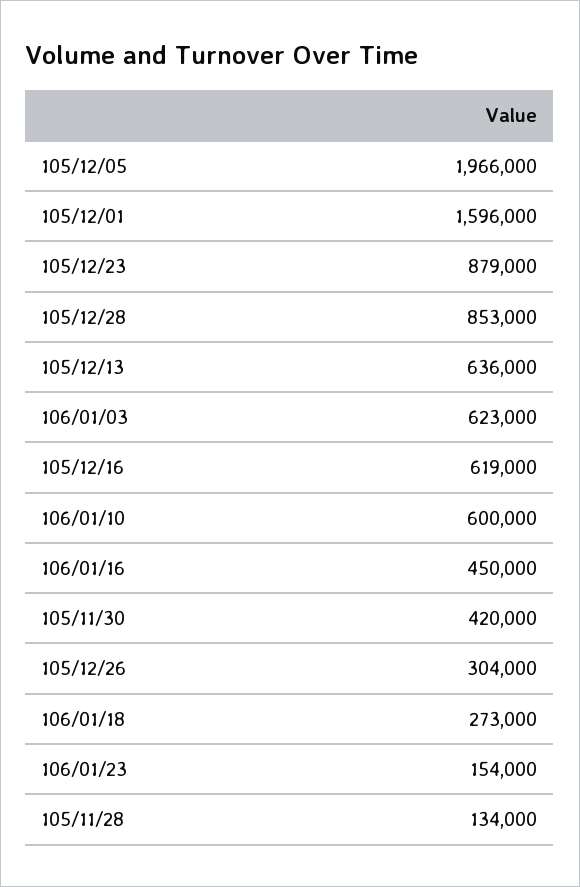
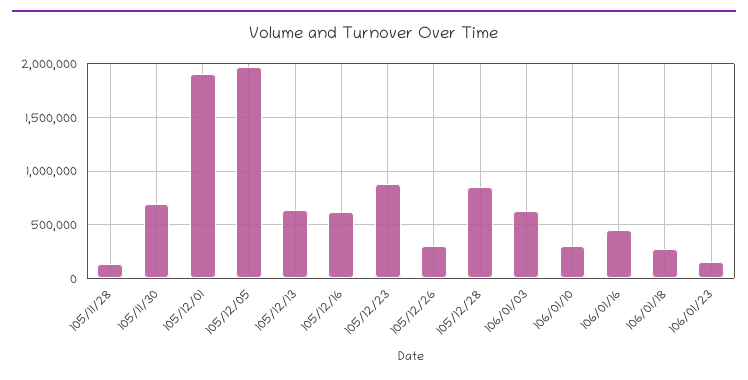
105/12/01: 1596000 -> 1900000
106/01/10: 600000 -> 300000
105/11/30: 420000 -> 700000

